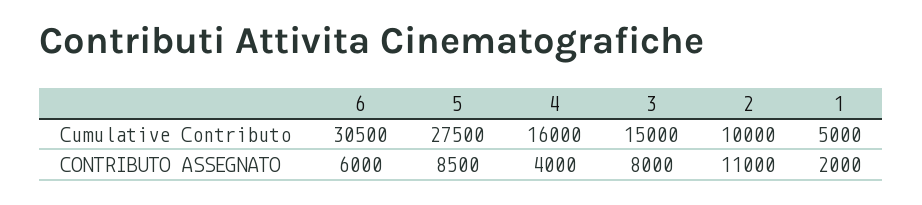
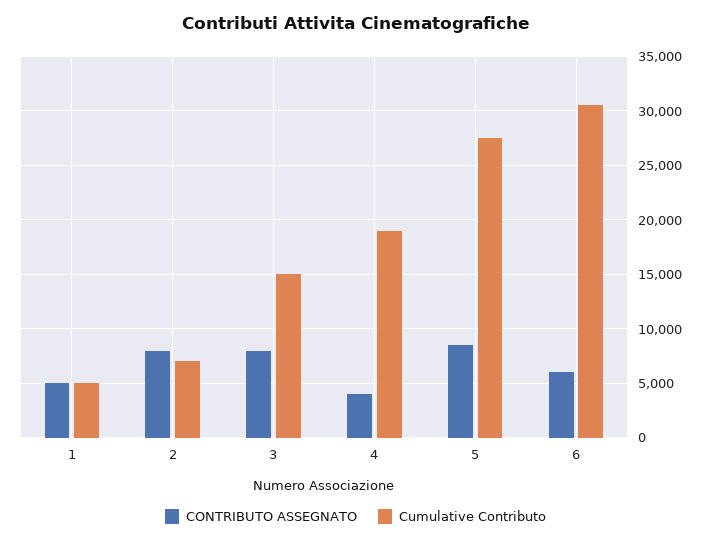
Cumulative Contributo, 4: 16000 -> 19000
Cumulative Contributo, 2: 10000 -> 7000
CONTRIBUTO ASSEGNATO, 2: 11000 -> 8000
CONTRIBUTO ASSEGNATO, 1: 2000 -> 5000

